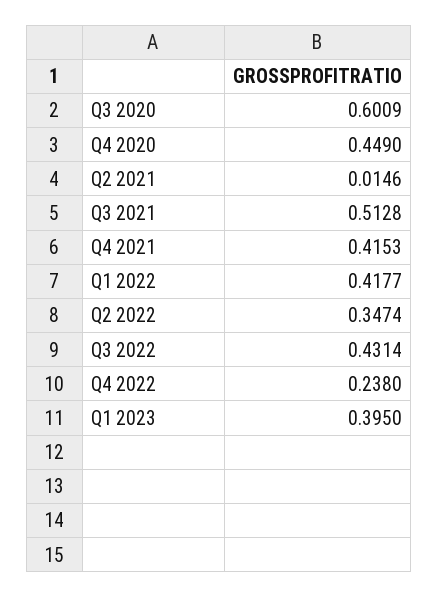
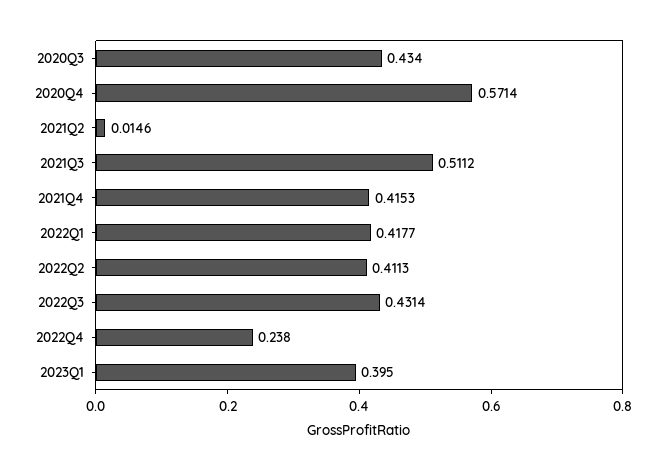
Q3 2020: 0.6009 -> 0.434
Q4 2020: 0.449 -> 0.5714
Q3 2021: 0.5128 -> 0.5112
Q2 2022: 0.3474 -> 0.4113

